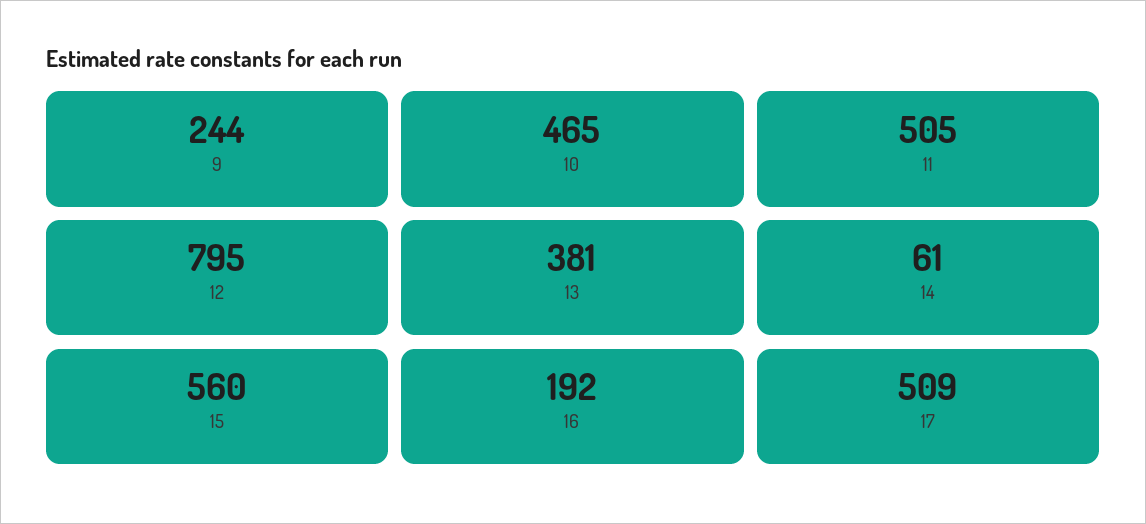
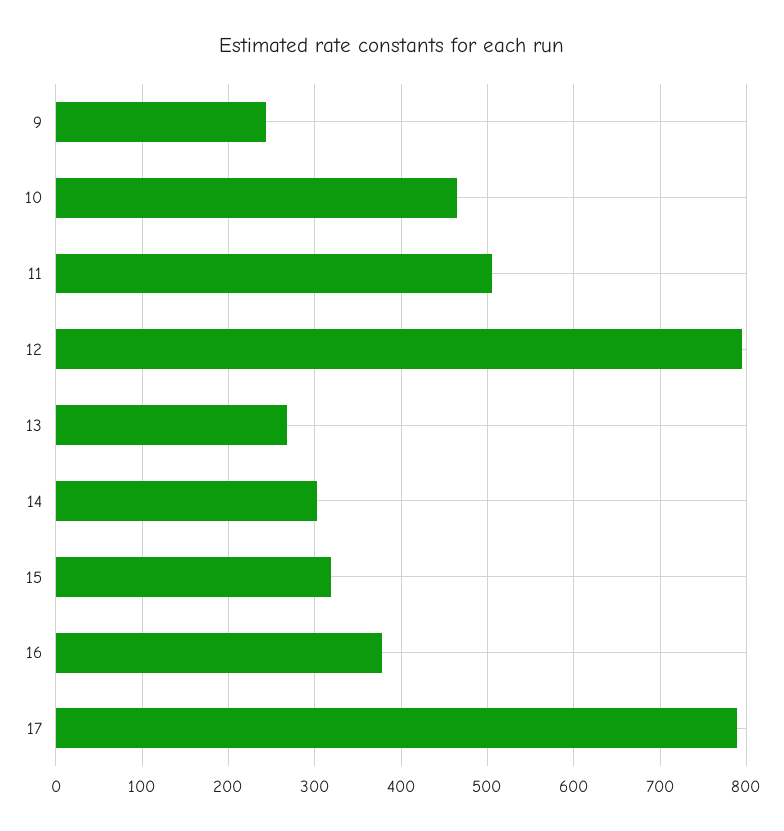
13: 381 -> 270
14: 61 -> 300
15: 560 -> 320
16: 192 -> 380
17: 509 -> 790

